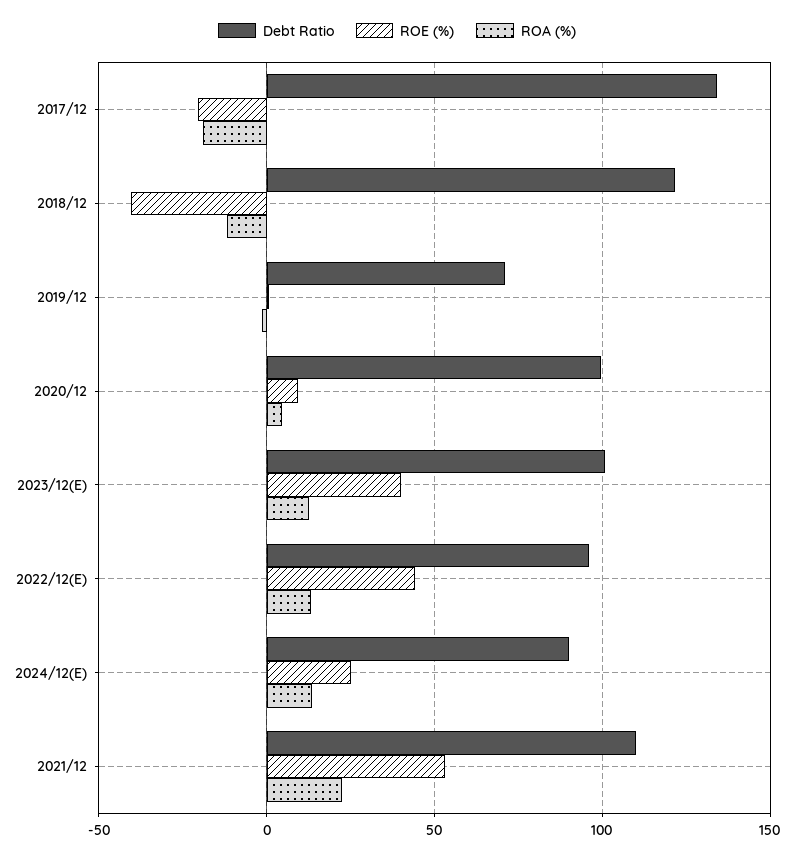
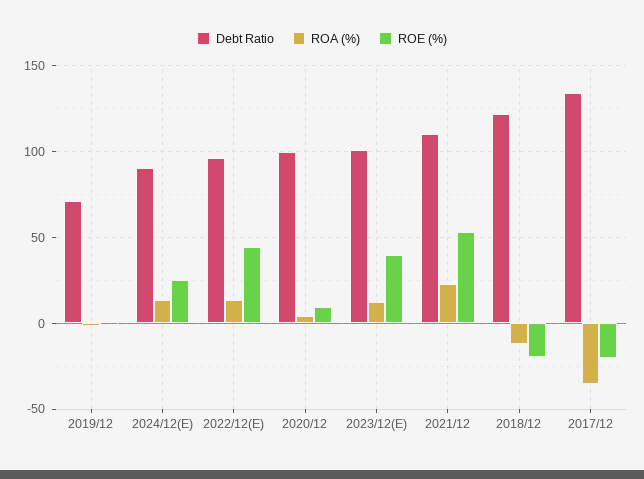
ROA (%), 2017/12: -20 -> -35
ROE (%), 2018/12: -40 -> -20

